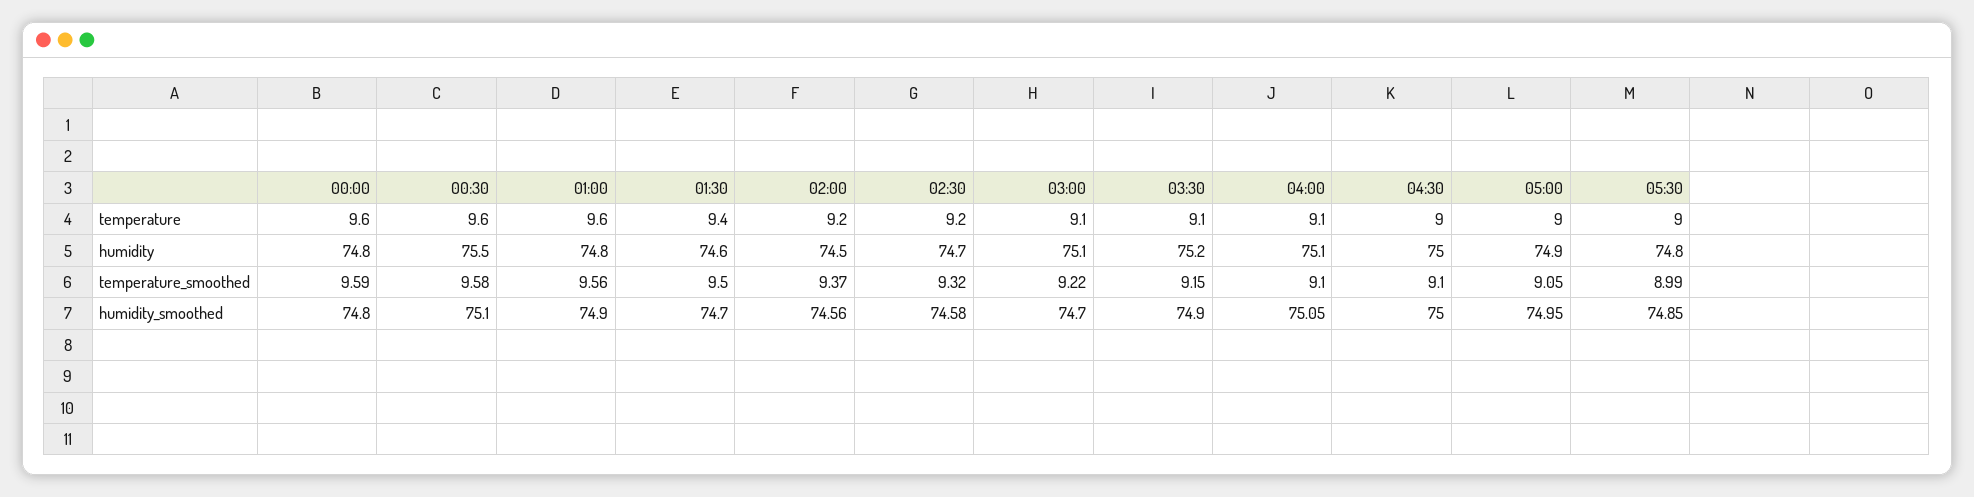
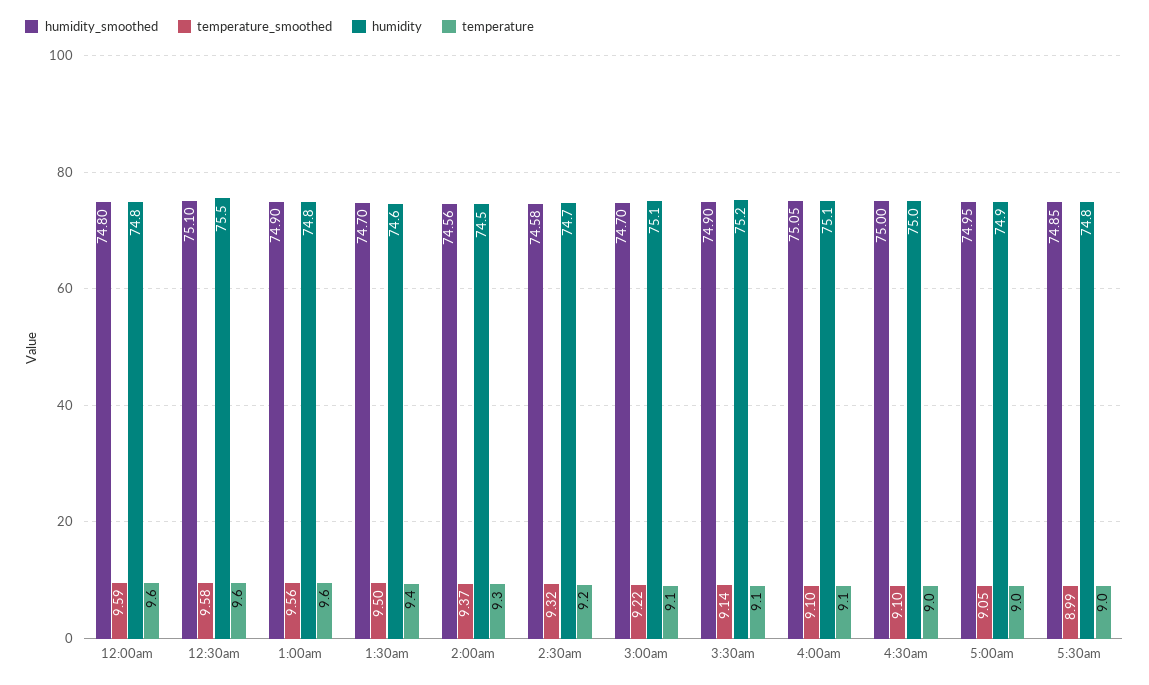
temperature, 02:00: 9.2 -> 9.3
temperature_smoothed, 03:30: 9.15 -> 9.14

